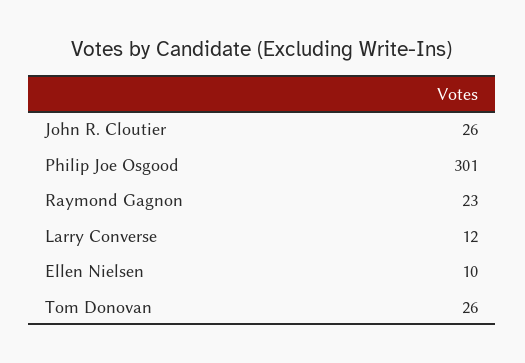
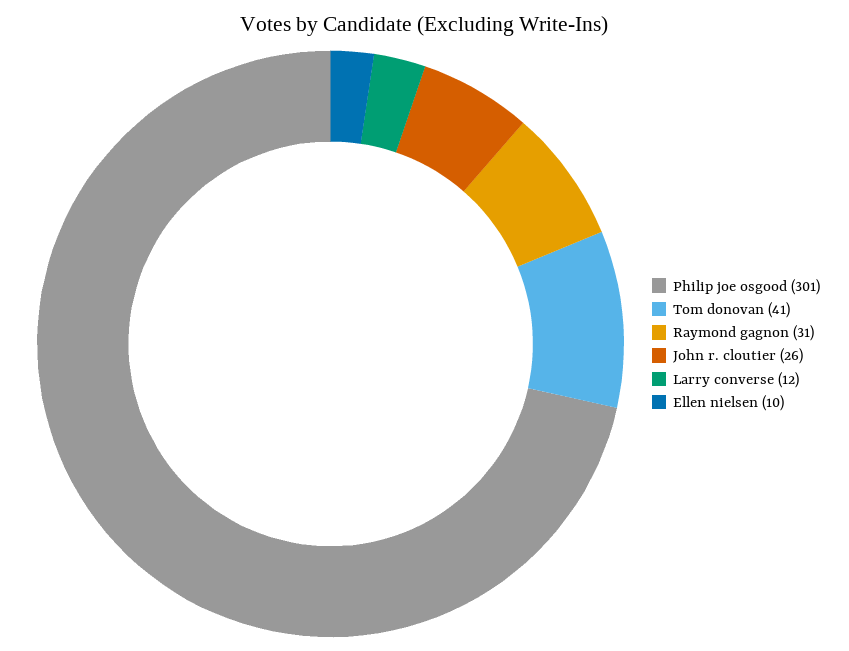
Raymond Gagnon: 23 -> 31
Tom Donovan: 26 -> 41

